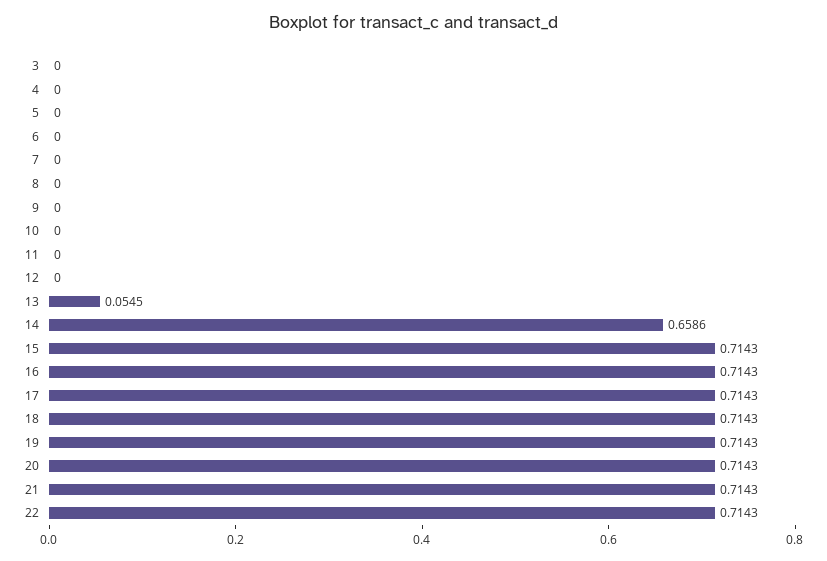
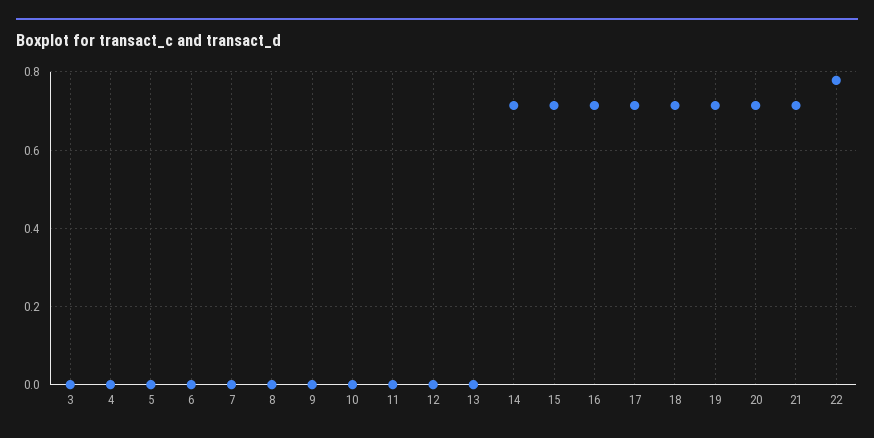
13: 0.0545 -> 0
14: 0.6586 -> 0.72
22: 0.7143 -> 0.78

